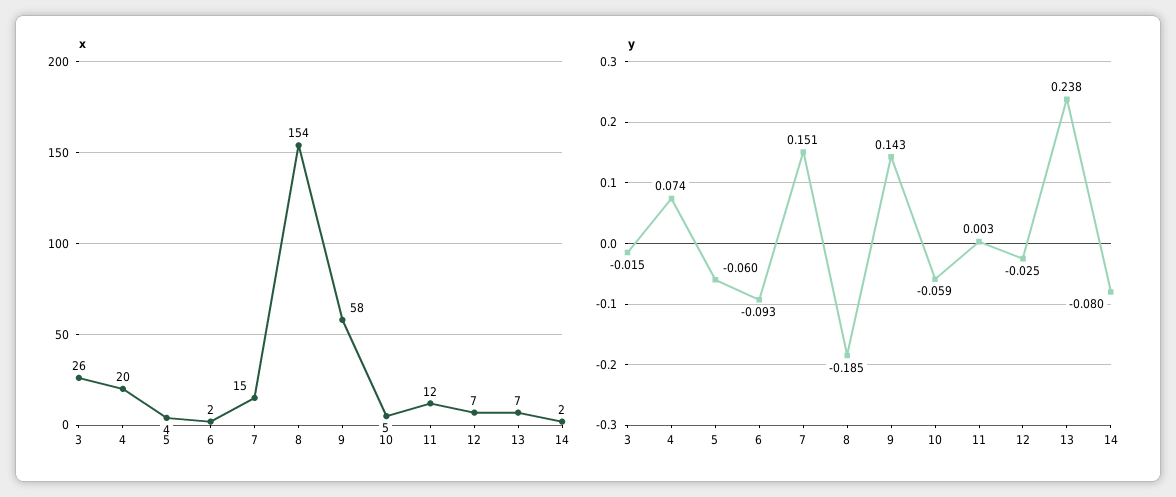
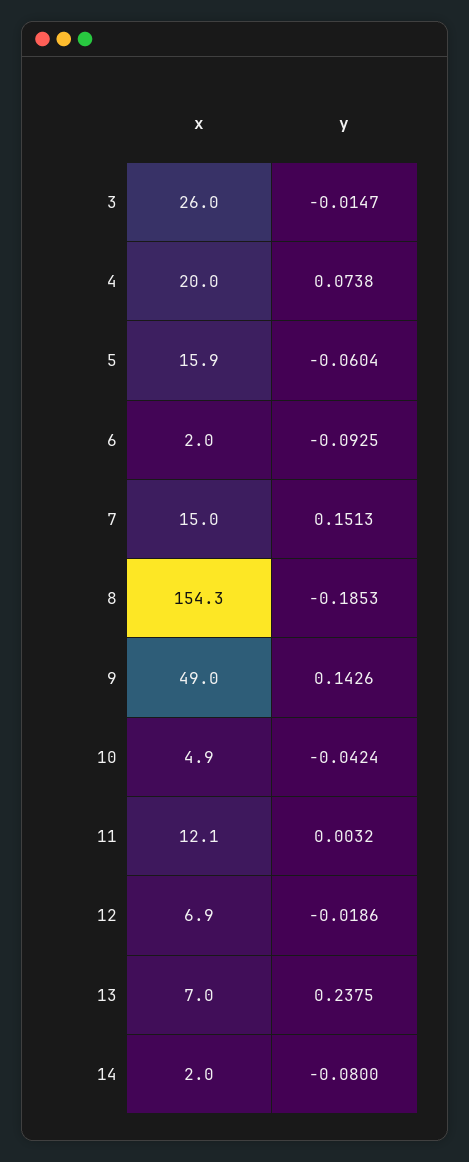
x, 5: 4 -> 15.9
x, 9: 58 -> 49
y, 10: -0.059 -> -0.0424
y, 12: -0.025 -> -0.0186

